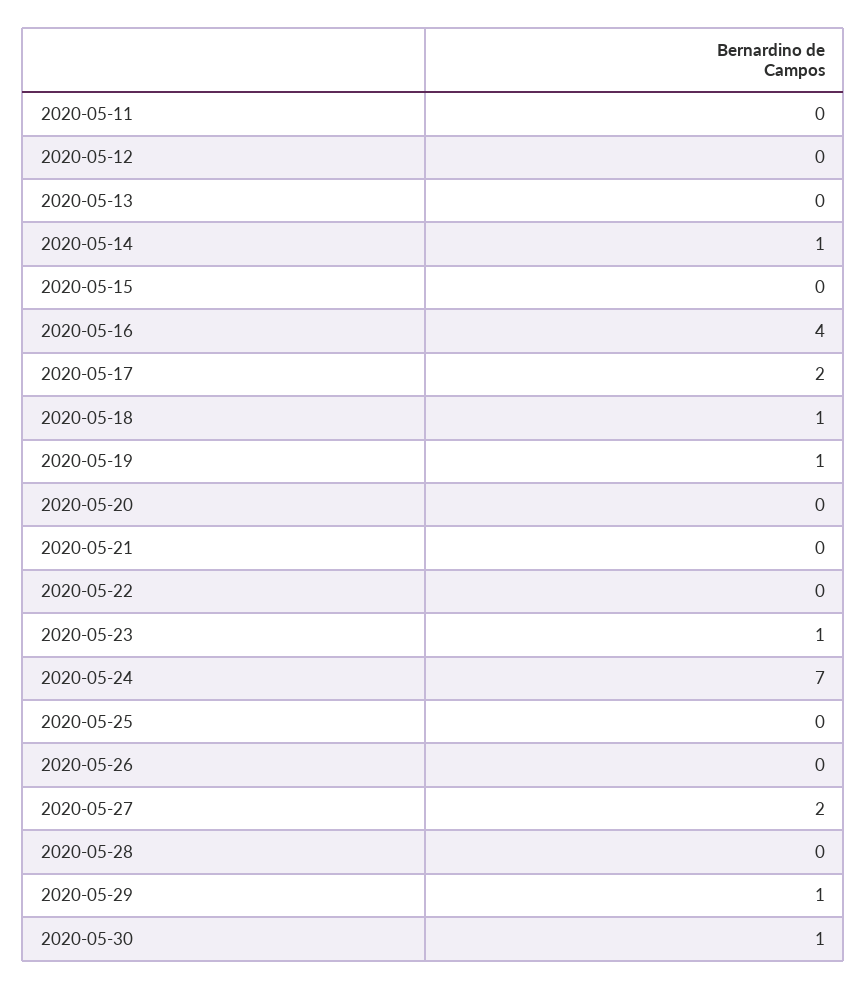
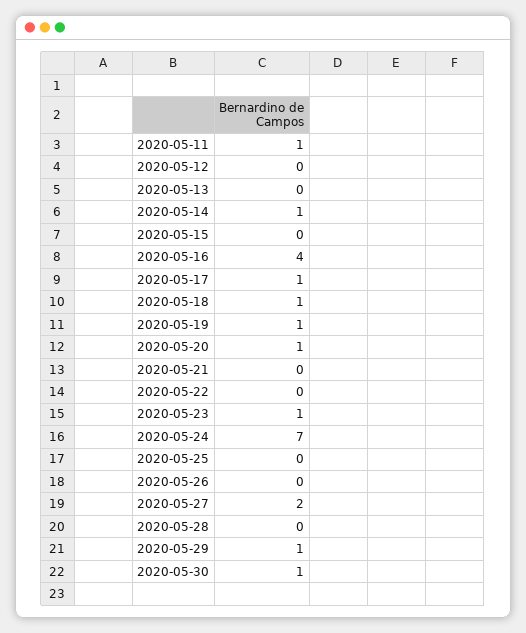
2020-05-11: 0 -> 1
2020-05-17: 2 -> 1
2020-05-20: 0 -> 1

